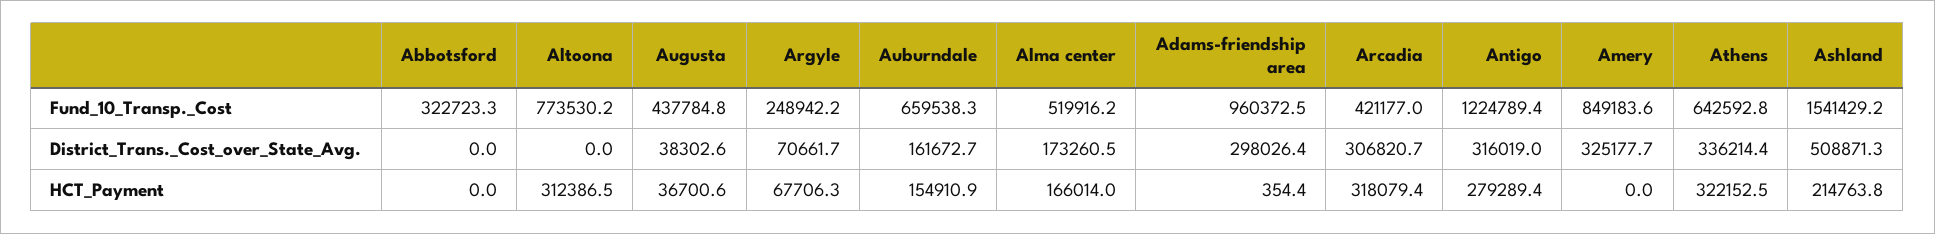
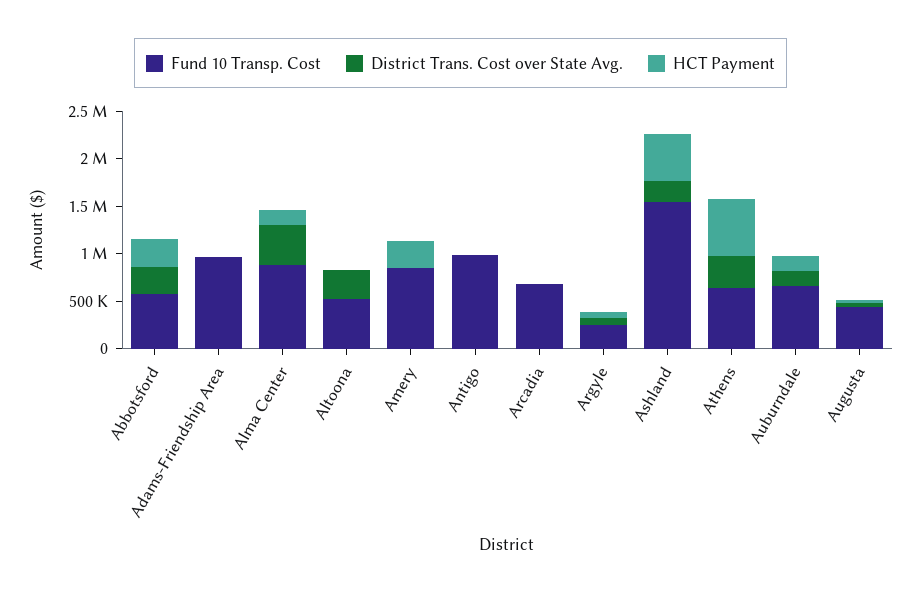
Fund_10_Transp._Cost, Abbotsford: 322723.3 -> 600000
Fund_10_Transp._Cost, Altoona: 773530.2 -> 500000
Fund_10_Transp._Cost, Alma center: 519916.2 -> 900000
Fund_10_Transp._Cost, Arcadia: 421177 -> 700000
Fund_10_Transp._Cost, Antigo: 1224789.4 -> 1000000
District_Trans._Cost_over_State_Avg., Abbotsford: 0 -> 300000
District_Trans._Cost_over_State_Avg., Altoona: 0 -> 300000
District_Trans._Cost_over_State_Avg., Alma center: 173260.5 -> 400000
District_Trans._Cost_over_State_Avg., Adams-friendship area: 298026.4 -> 0
District_Trans._Cost_over_State_Avg., Arcadia: 306820.7 -> 0
District_Trans._Cost_over_State_Avg., Antigo: 316019 -> 0
District_Trans._Cost_over_State_Avg., Amery: 325177.7 -> 0
District_Trans._Cost_over_State_Avg., Ashland: 508871.3 -> 200000
HCT_Payment, Abbotsford: 0 -> 300000
HCT_Payment, Altoona: 312386.5 -> 0
HCT_Payment, Arcadia: 318079.4 -> 0
HCT_Payment, Antigo: 279289.4 -> 0
HCT_Payment, Amery: 0 -> 300000
HCT_Payment, Athens: 322152.5 -> 600000
HCT_Payment, Ashland: 214763.8 -> 500000

